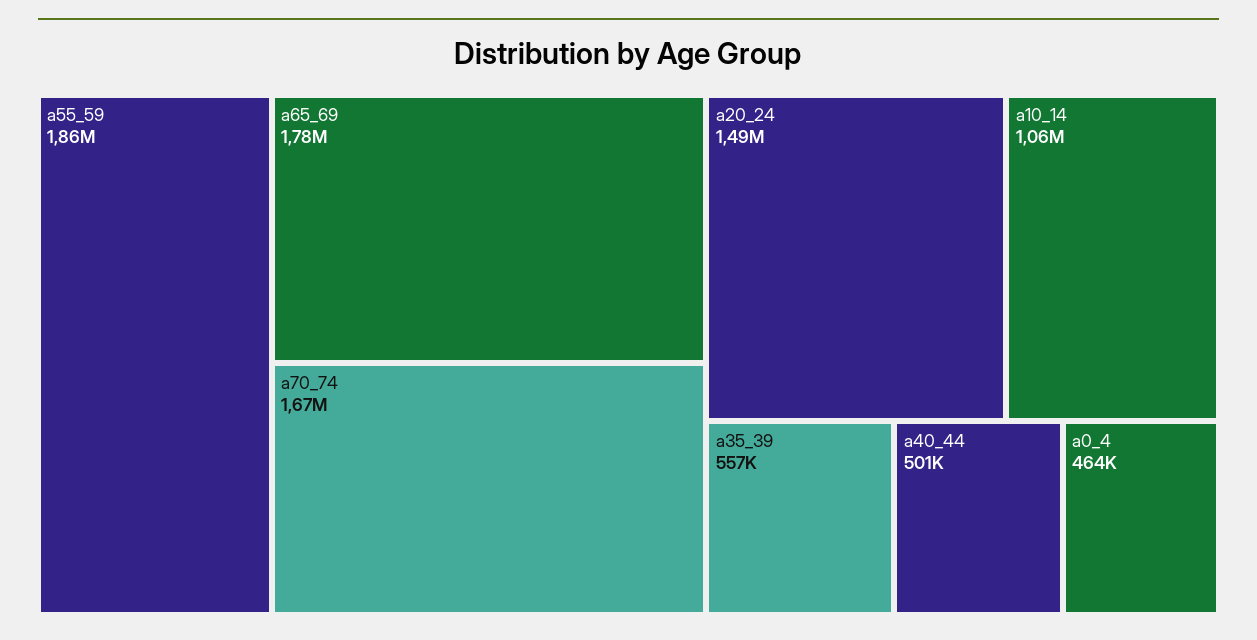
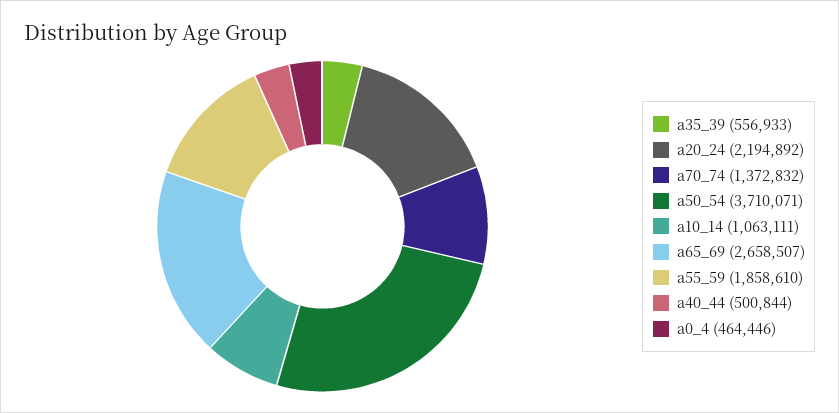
a65_69: 1780000 -> 2658507
a70_74: 1670000 -> 1372832
a20_24: 1490000 -> 2194892
a50_54: none -> 3710071

